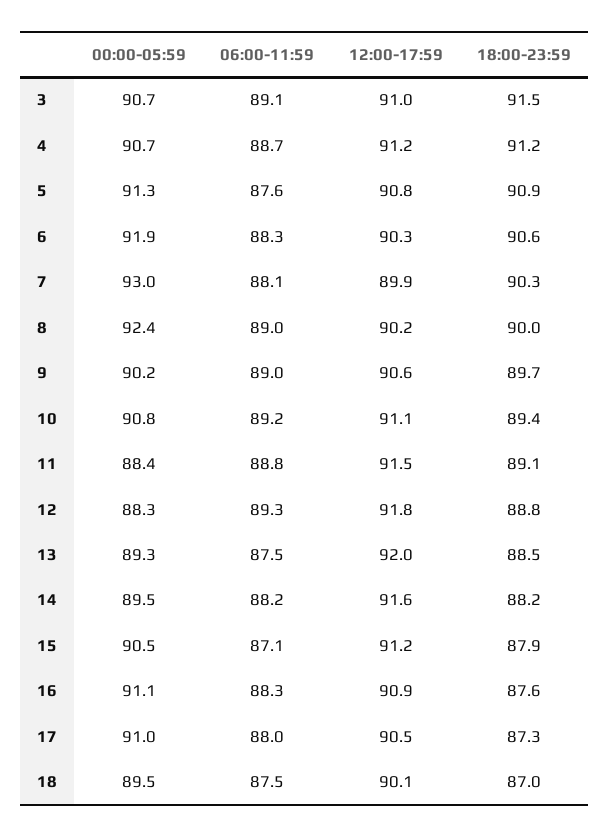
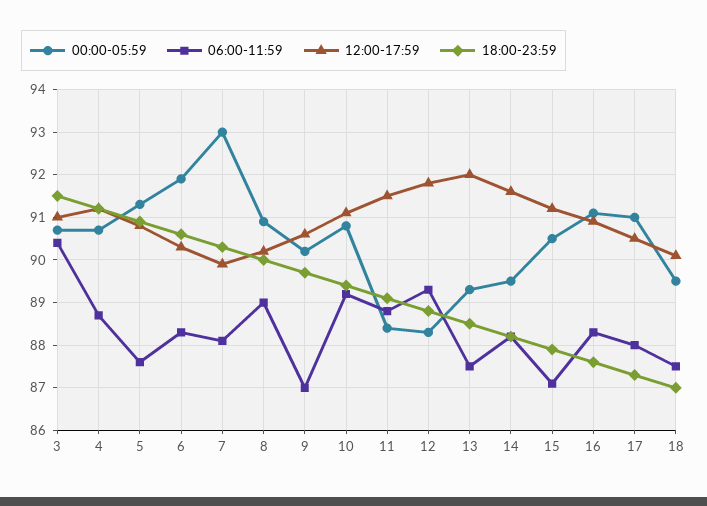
06:00-11:59, 3: 89.1 -> 90.5
00:00-05:59, 8: 92.4 -> 91
06:00-11:59, 9: 89 -> 87

